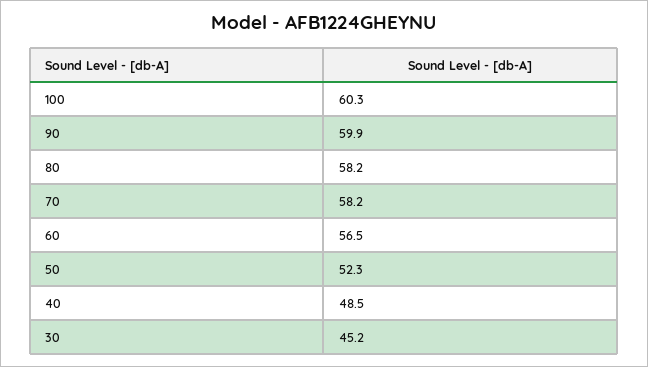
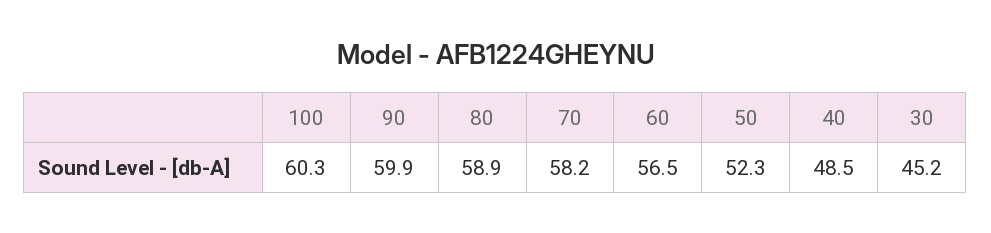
80: 58.2 -> 58.9

